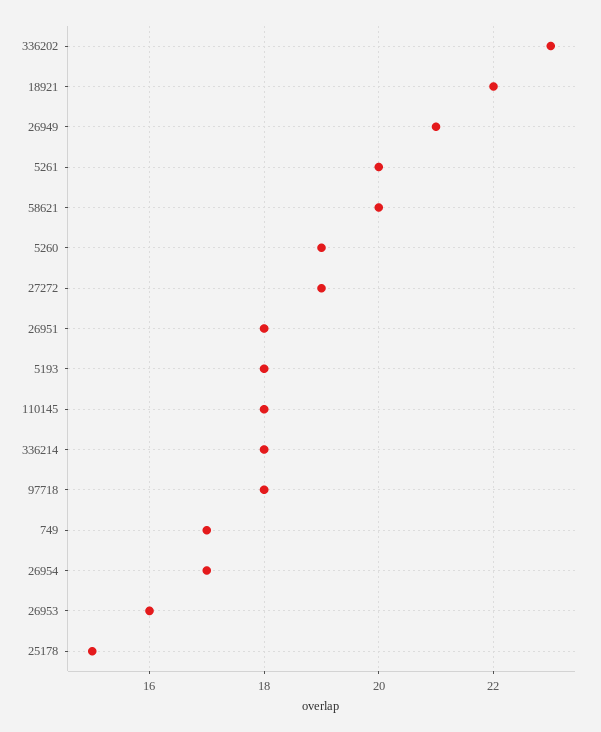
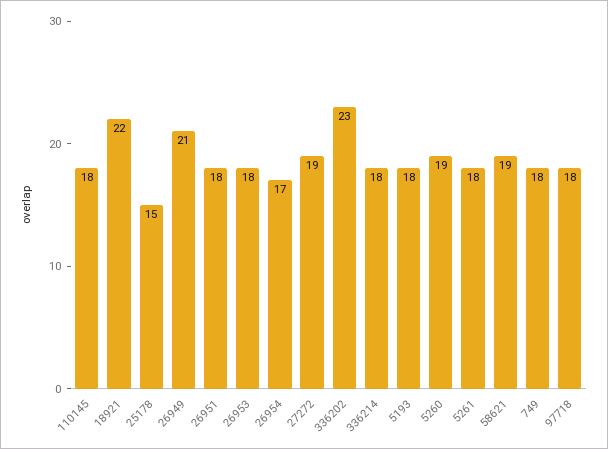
5261: 20 -> 18
58621: 20 -> 19
749: 17 -> 18
26953: 16 -> 18

